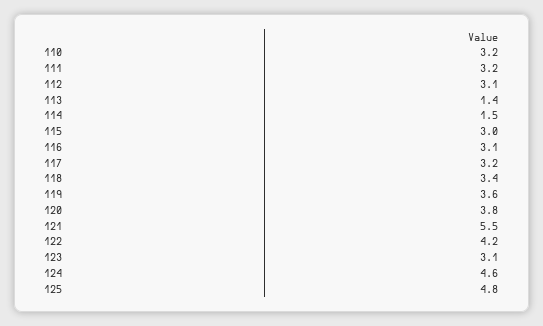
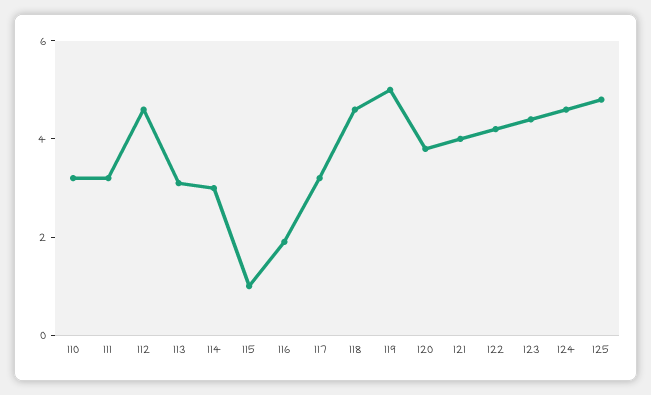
112: 3.1 -> 4.5
113: 1.4 -> 3
114: 1.5 -> 3
115: 3 -> 1
116: 3.1 -> 2
118: 3.4 -> 4.5
119: 3.6 -> 5
121: 5.5 -> 4
123: 3.1 -> 4.5

